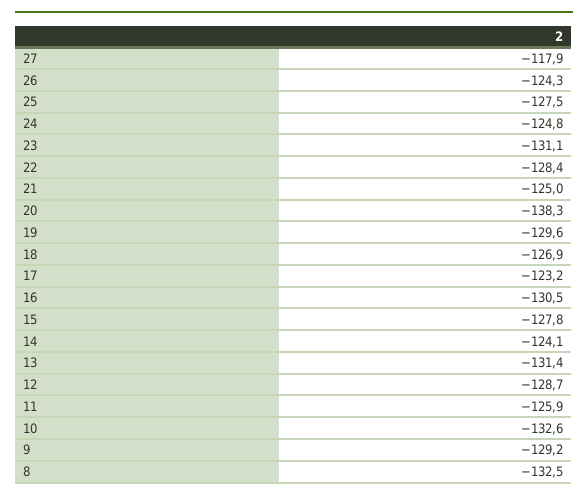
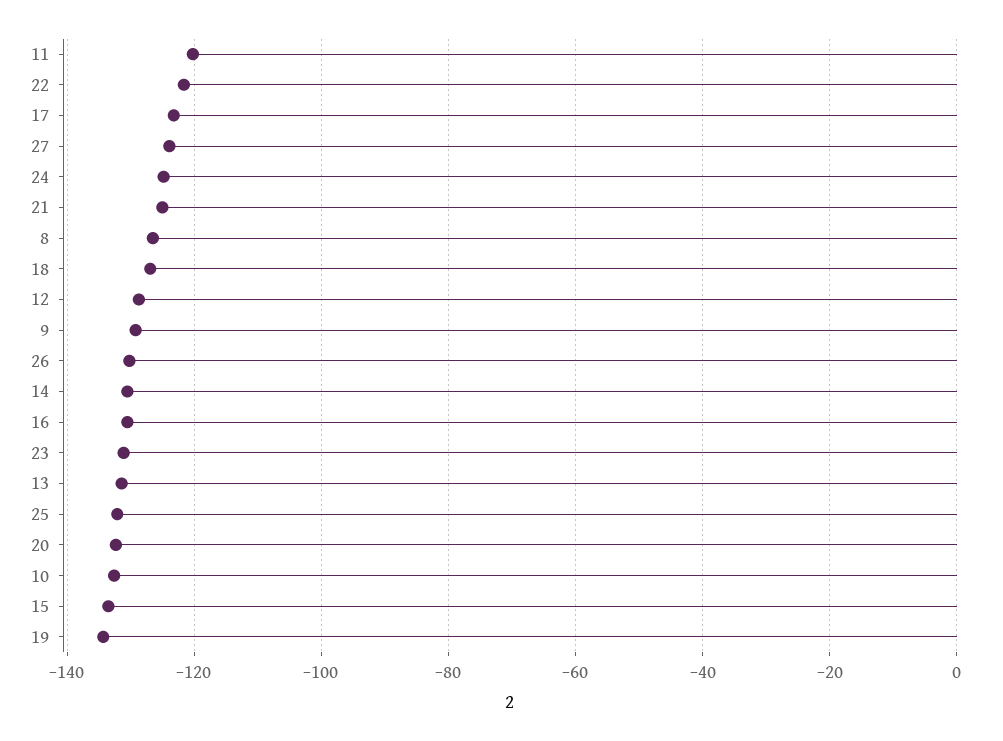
27: -117.9 -> -124
26: -124.3 -> -130
25: -127.5 -> -132
22: -128.4 -> -122
20: -138.3 -> -132
19: -129.6 -> -134
15: -127.8 -> -134
14: -124.1 -> -130
11: -125.9 -> -120
8: -132.5 -> -126

